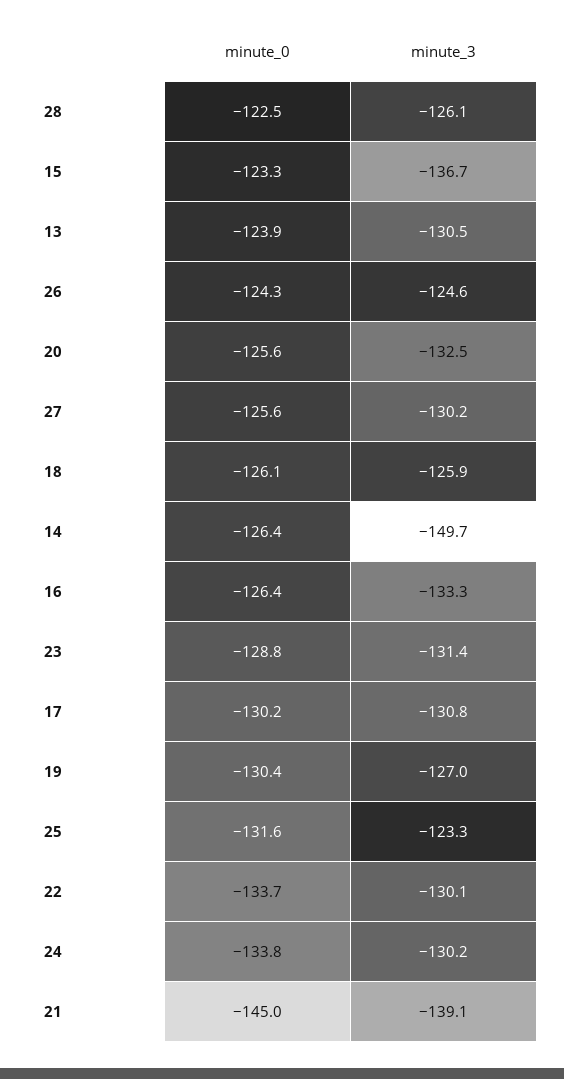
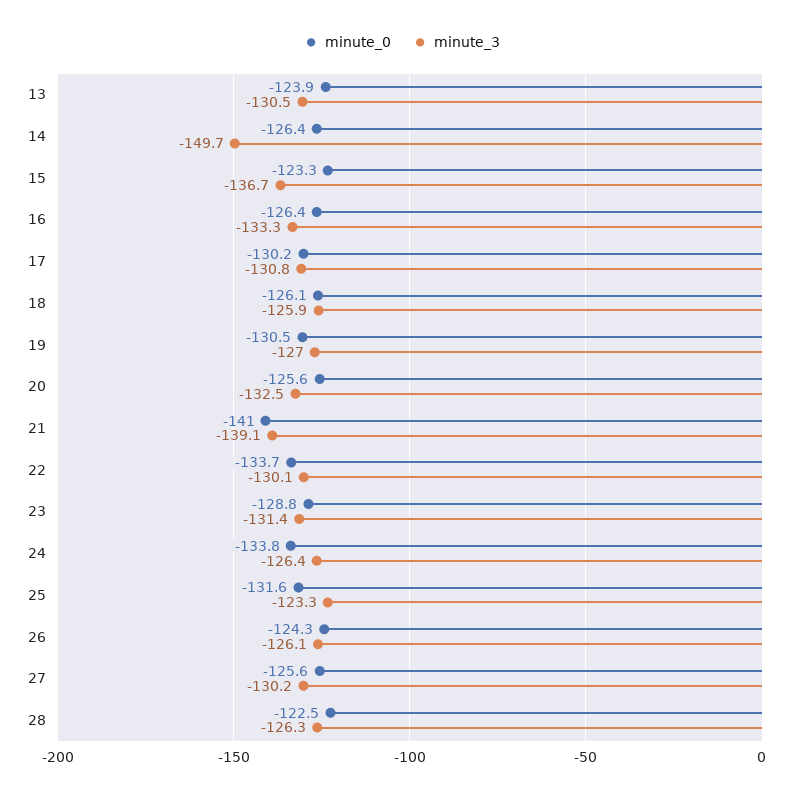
minute_3, 28: -126.1 -> -126.3
minute_3, 26: -124.6 -> -126.1
minute_0, 19: -130.4 -> -130.5
minute_3, 24: -130.2 -> -126.4
minute_0, 21: -145 -> -141

